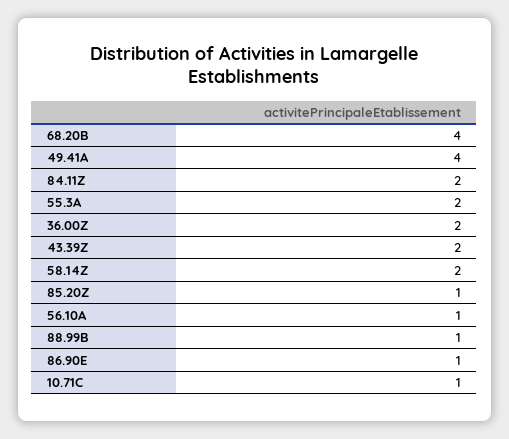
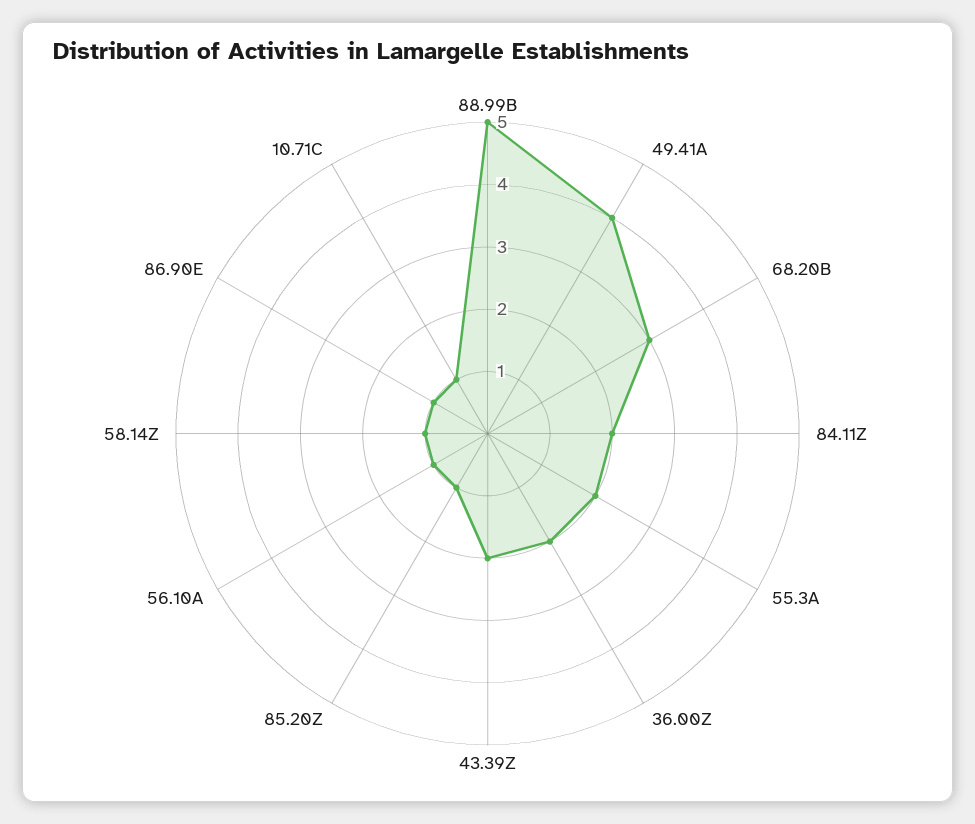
68.20B: 4 -> 3
58.14Z: 2 -> 1
88.99B: 1 -> 5

